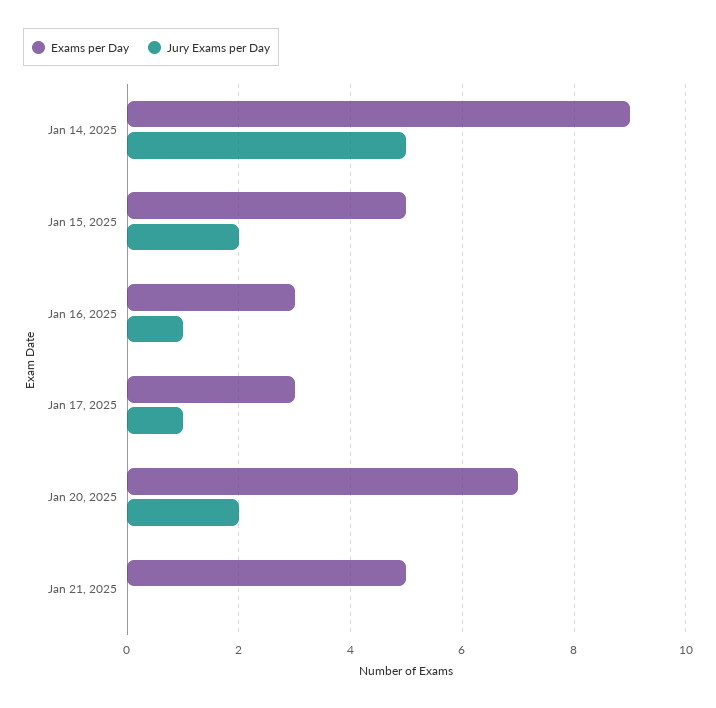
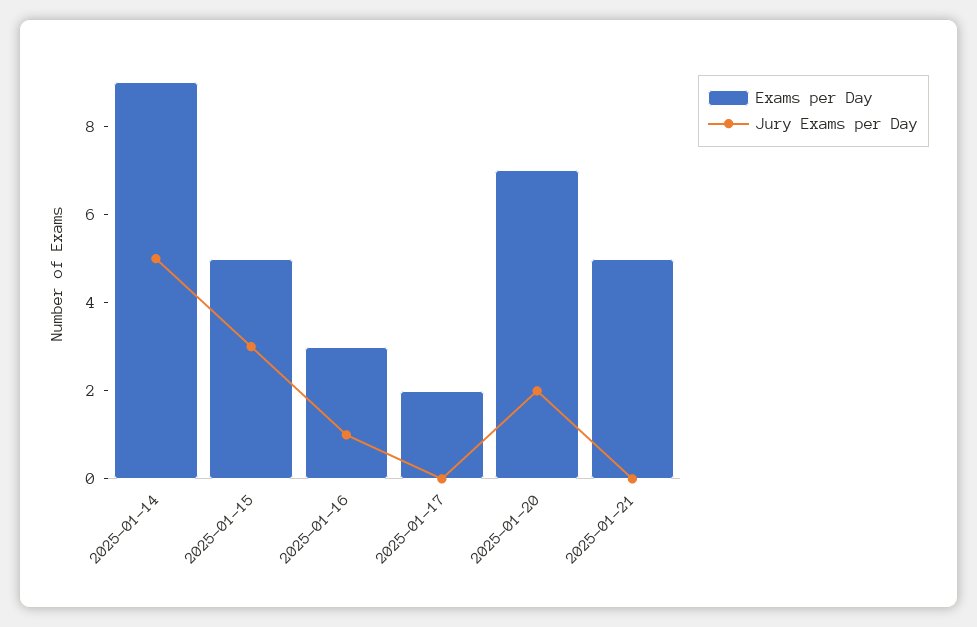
Jury Exams per Day, Jan 15, 2025: 2 -> 3
Exams per Day, Jan 17, 2025: 3 -> 2
Jury Exams per Day, Jan 17, 2025: 1 -> 0

